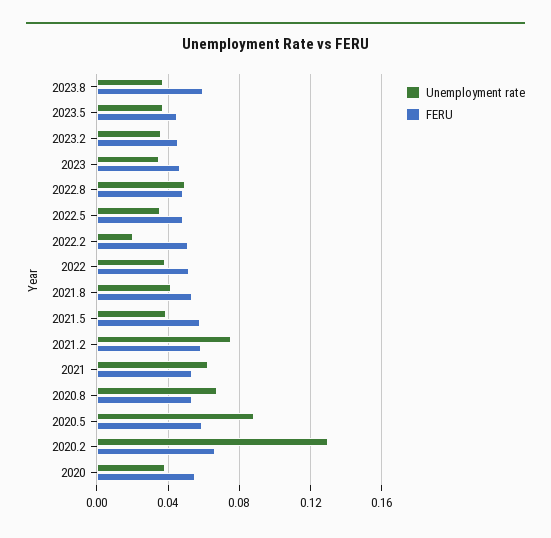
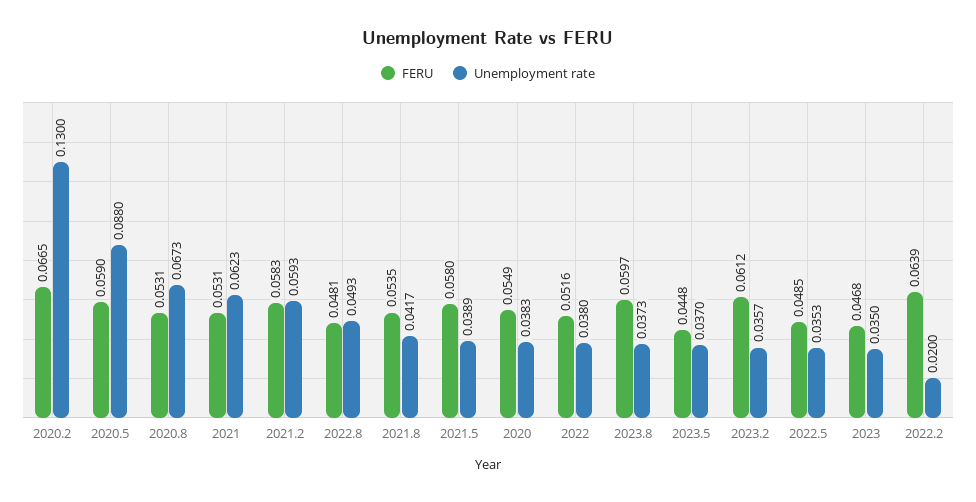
FERU, 2023.2: 0.045 -> 0.0612
FERU, 2022.2: 0.05 -> 0.0639
Unemployment rate, 2021.2: 0.075 -> 0.0593

